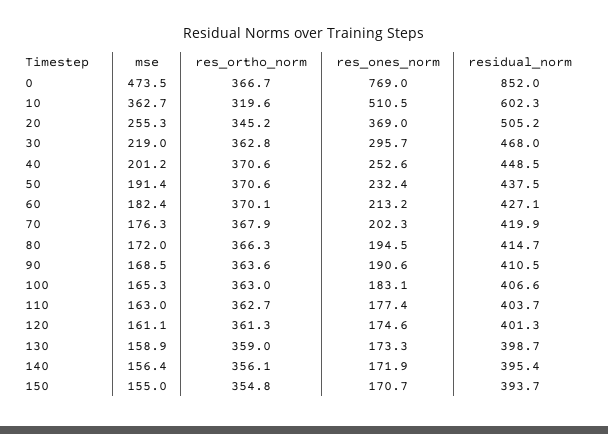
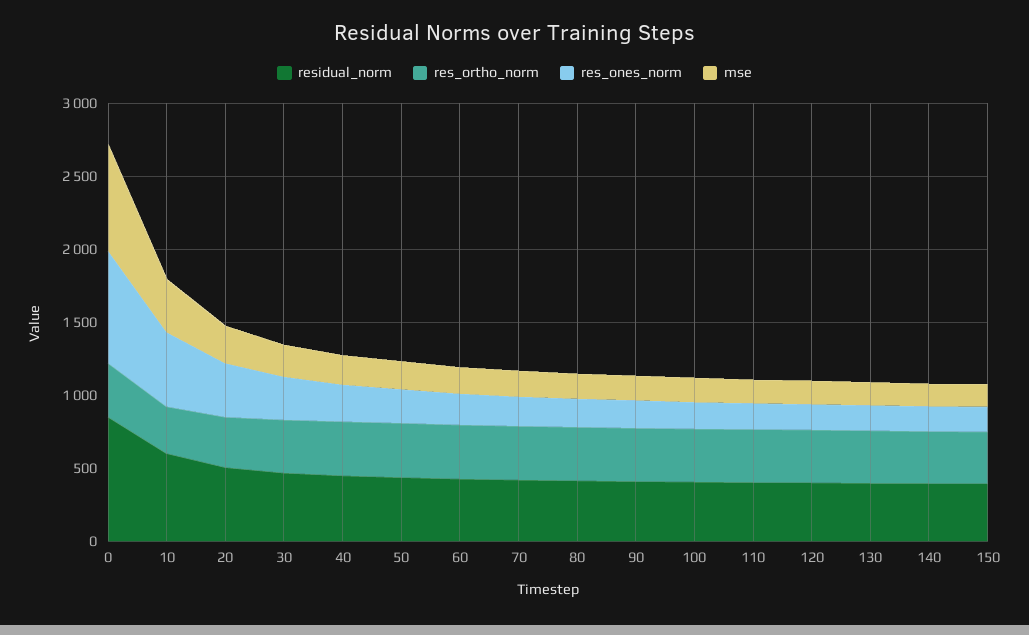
mse, 0: 473.5 -> 700

